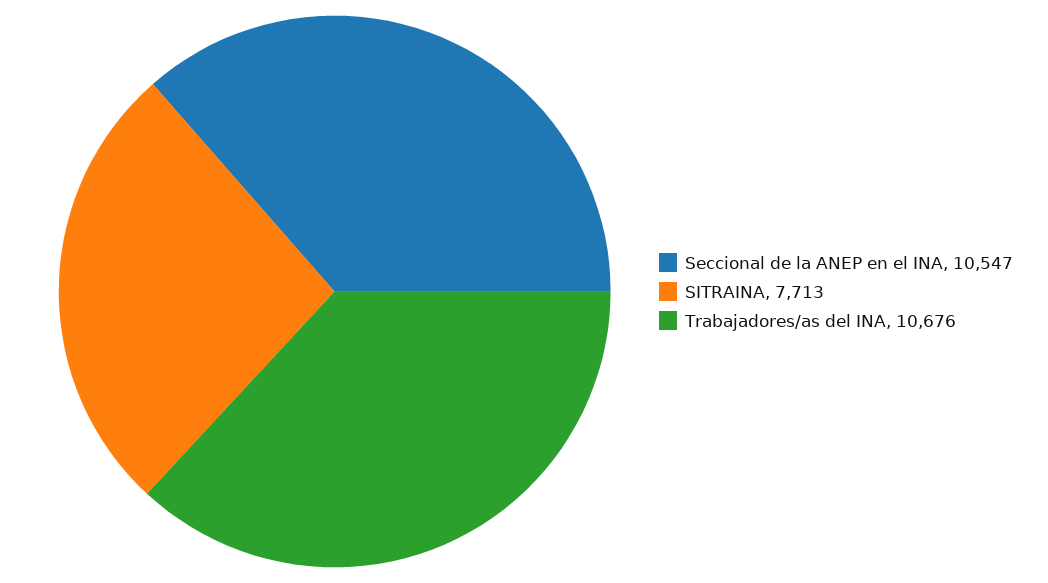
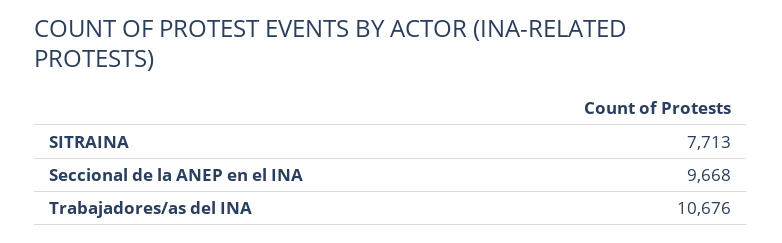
Seccional de la ANEP en el INA: 10547 -> 9668

